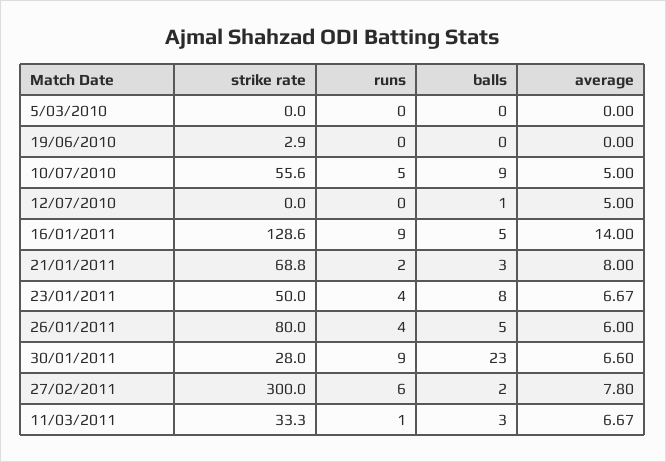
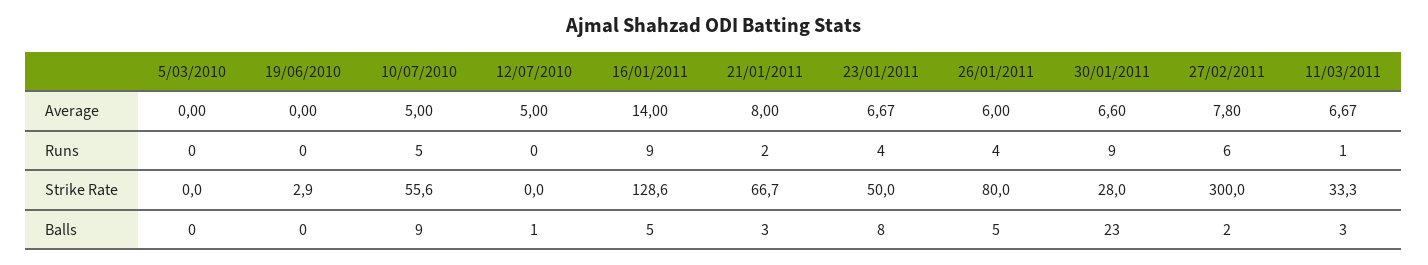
strike rate, 21/01/2011: 68.8 -> 66.7

